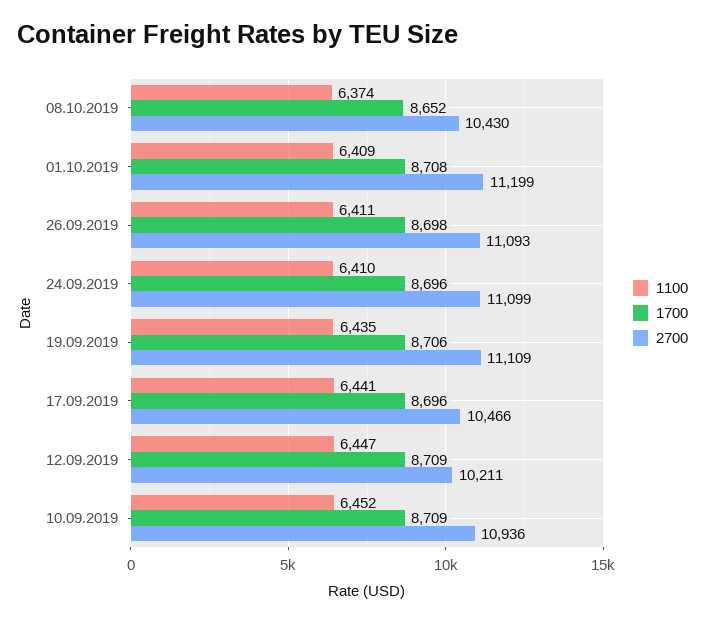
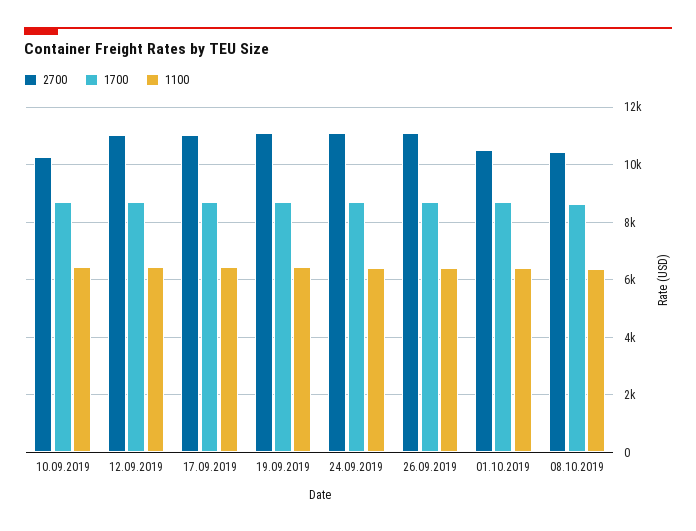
2700, 01.10.2019: 11199 -> 10500
2700, 17.09.2019: 10466 -> 11000
2700, 12.09.2019: 10211 -> 11000
2700, 10.09.2019: 10936 -> 10250

